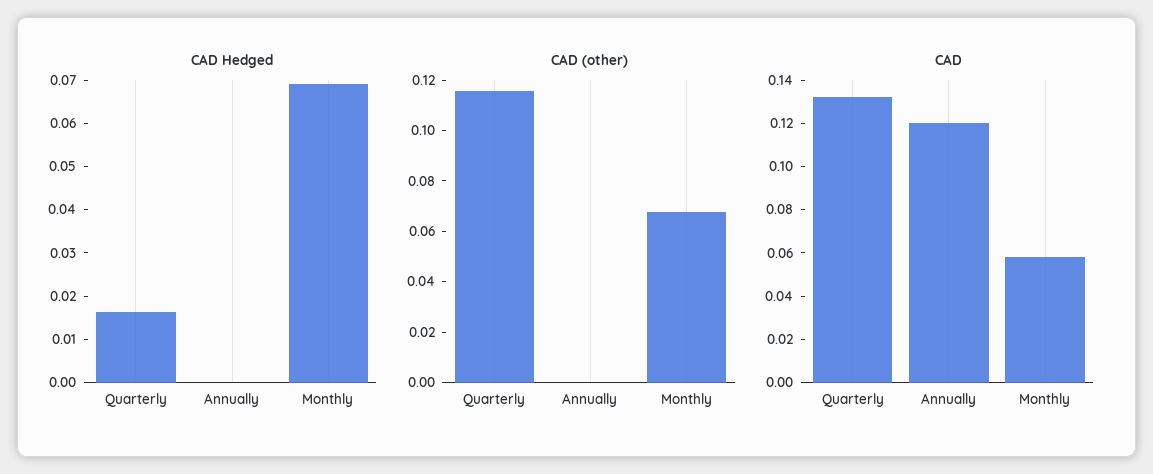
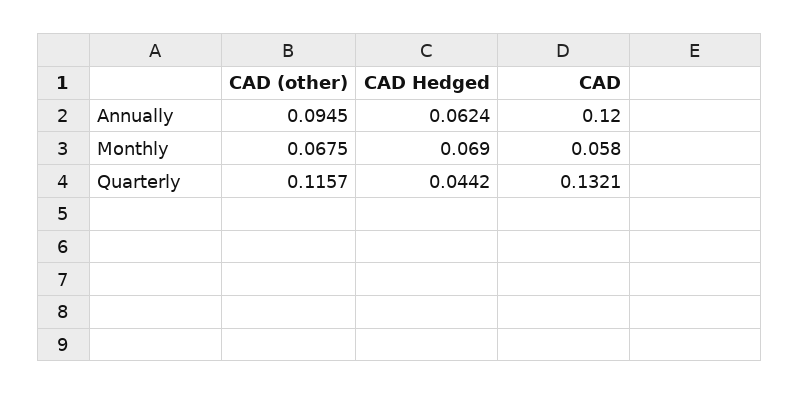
CAD Hedged, Quarterly: 0.016 -> 0.0442
CAD Hedged, Annually: 0 -> 0.0624
CAD (other), Annually: 0 -> 0.0945

